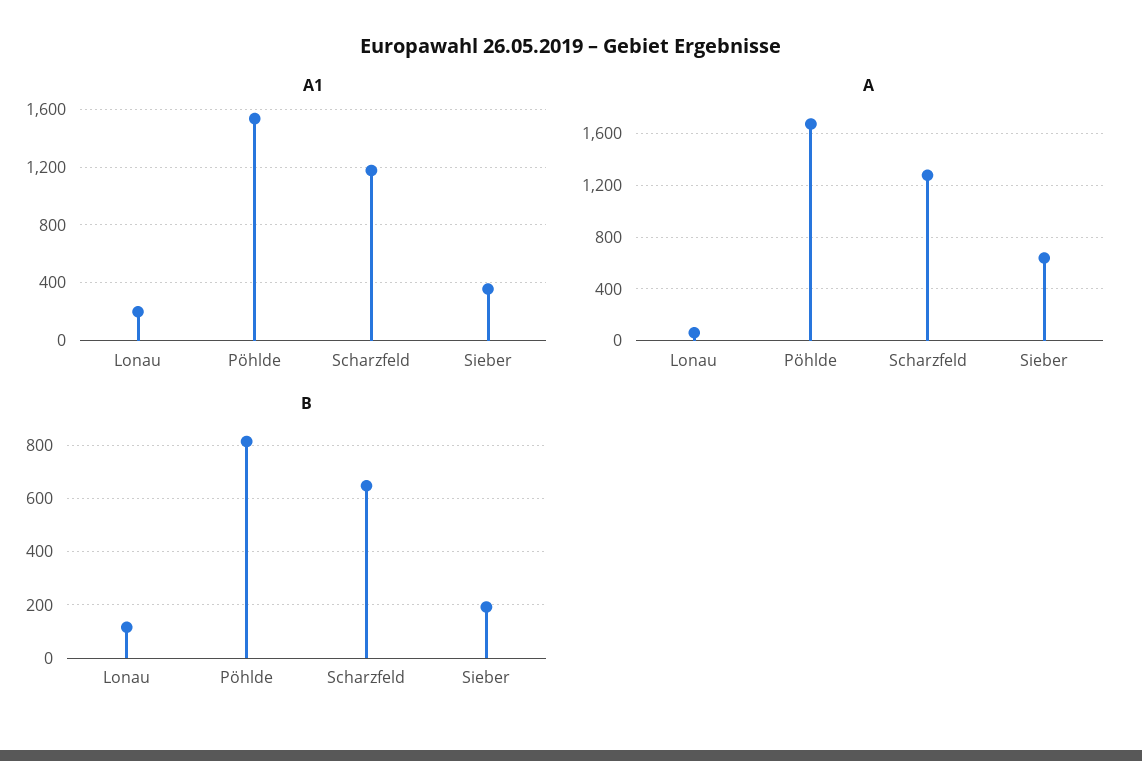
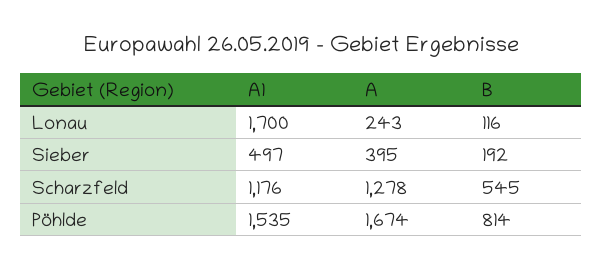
A1, Lonau: 200 -> 1700
A1, Sieber: 350 -> 497
A, Lonau: 50 -> 243
A, Sieber: 650 -> 395
B, Scharzfeld: 650 -> 545

